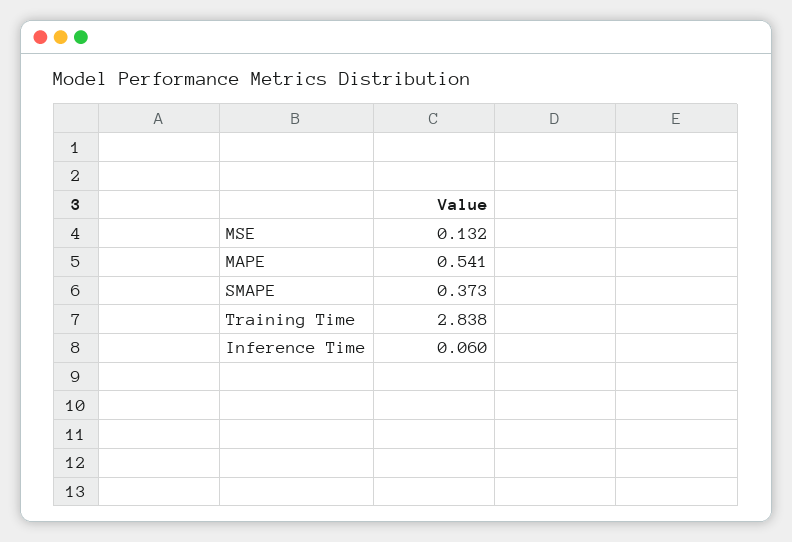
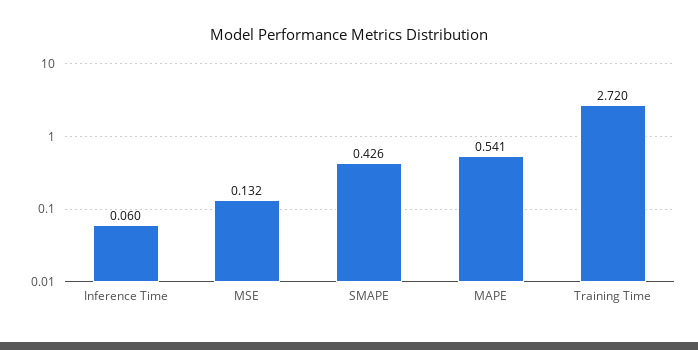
SMAPE: 0.373 -> 0.426
Training Time: 2.838 -> 2.72

